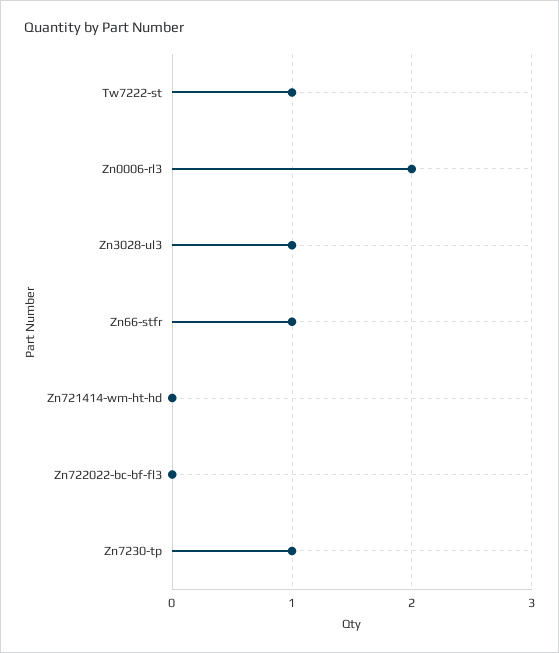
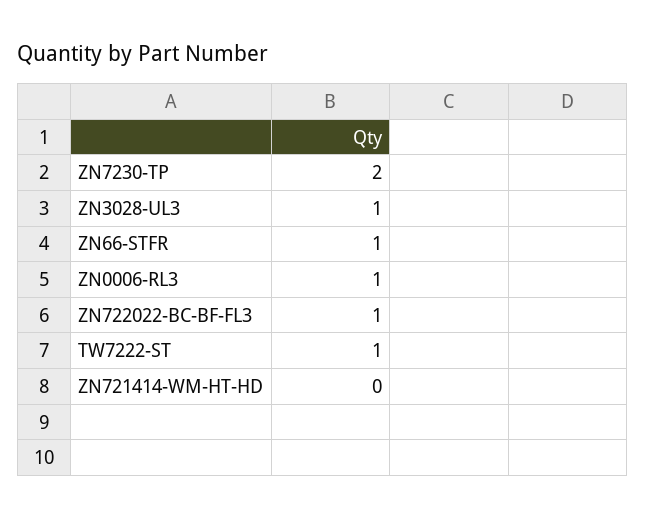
Zn0006-rl3: 2 -> 1
Zn722022-bc-bf-fl3: 0 -> 1
Zn7230-tp: 1 -> 2

